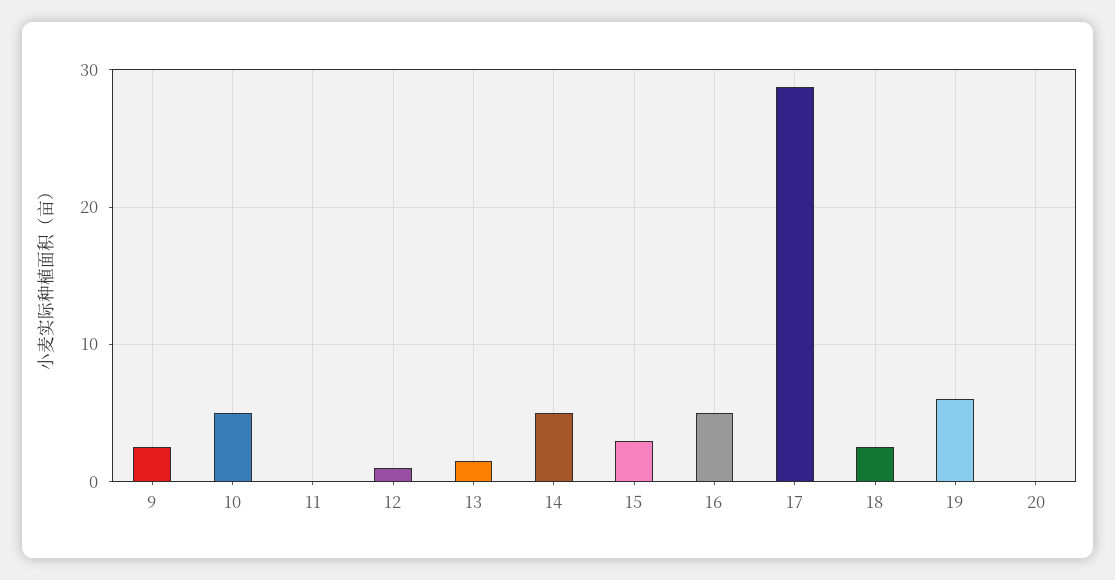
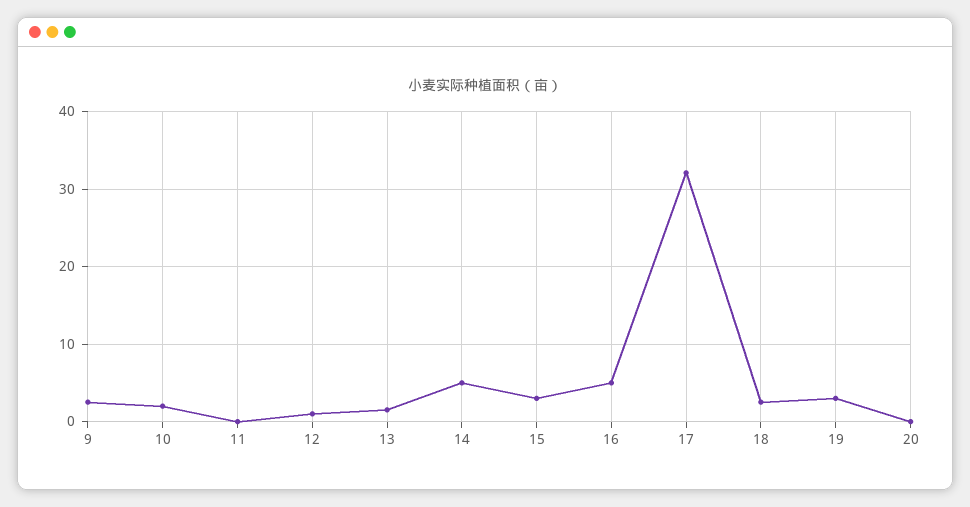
10: 5 -> 2
17: 29 -> 32
19: 6 -> 3

